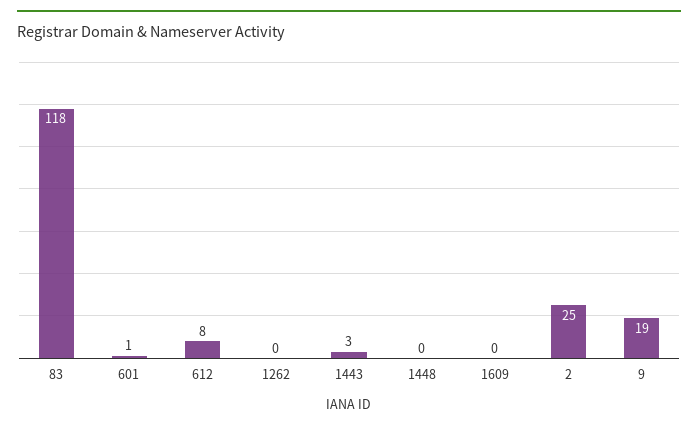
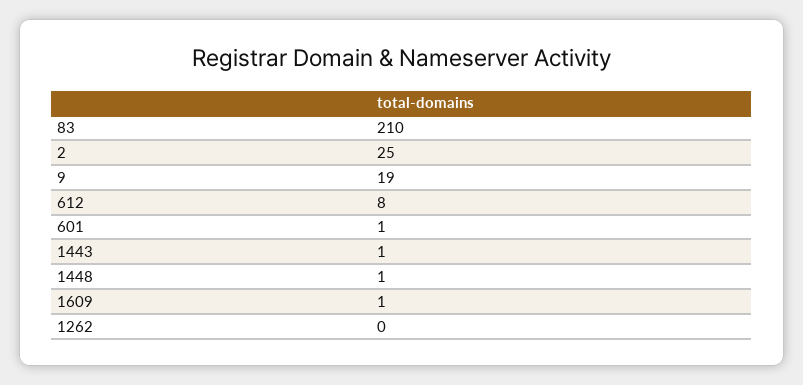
83: 118 -> 210
1443: 3 -> 1
1448: 0 -> 1
1609: 0 -> 1

